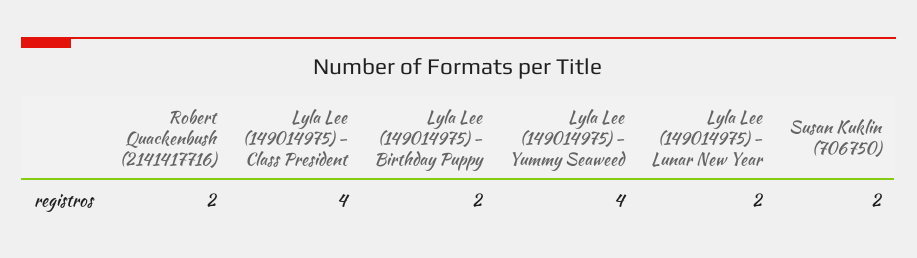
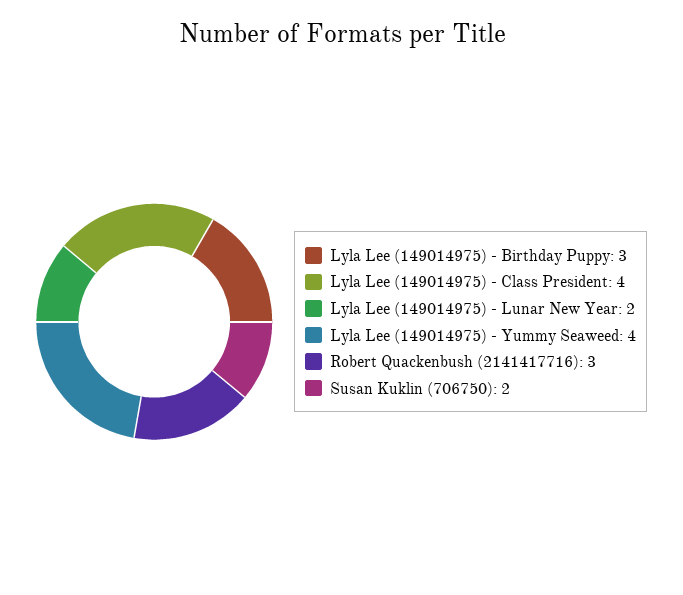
Robert Quackenbush (2141417716): 2 -> 3
Lyla Lee (149014975) - Birthday Puppy: 2 -> 3

